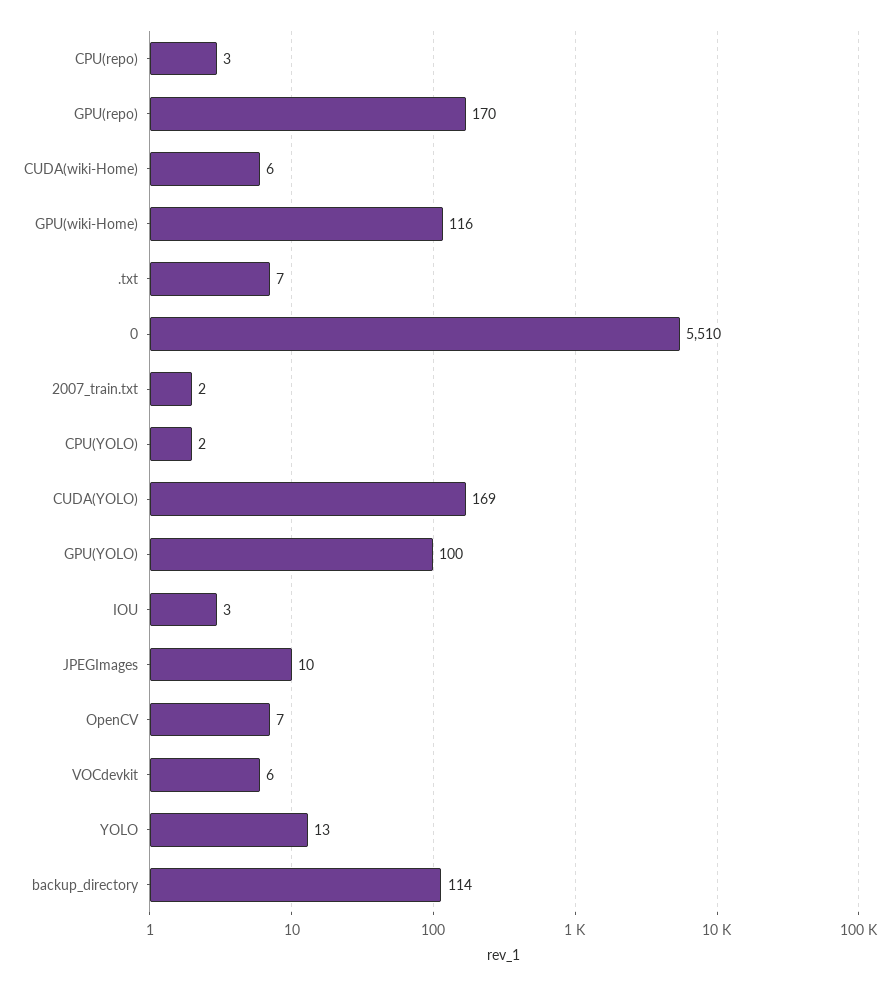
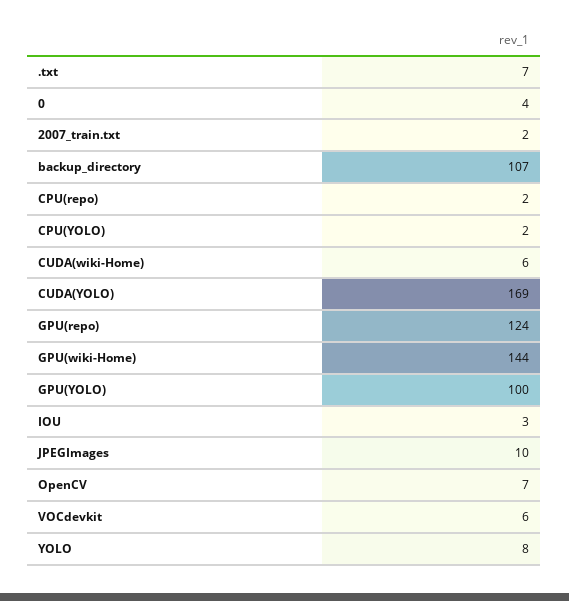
CPU(repo): 3 -> 2
GPU(repo): 170 -> 124
GPU(wiki-Home): 116 -> 144
0: 5510 -> 4
YOLO: 13 -> 8
backup_directory: 114 -> 107

